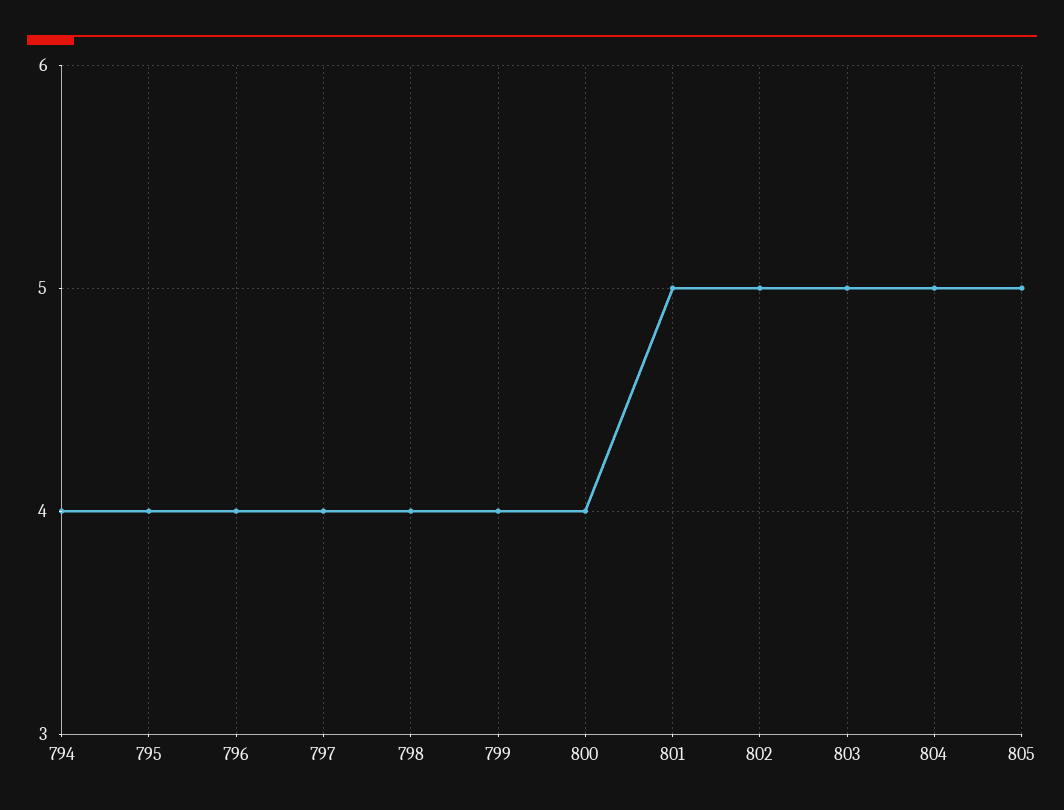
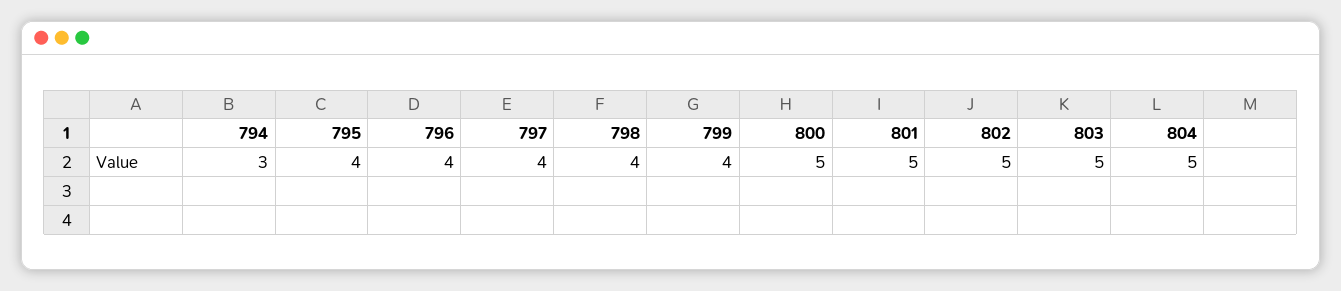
794: 4 -> 3
800: 4 -> 5
805: 5 -> none

